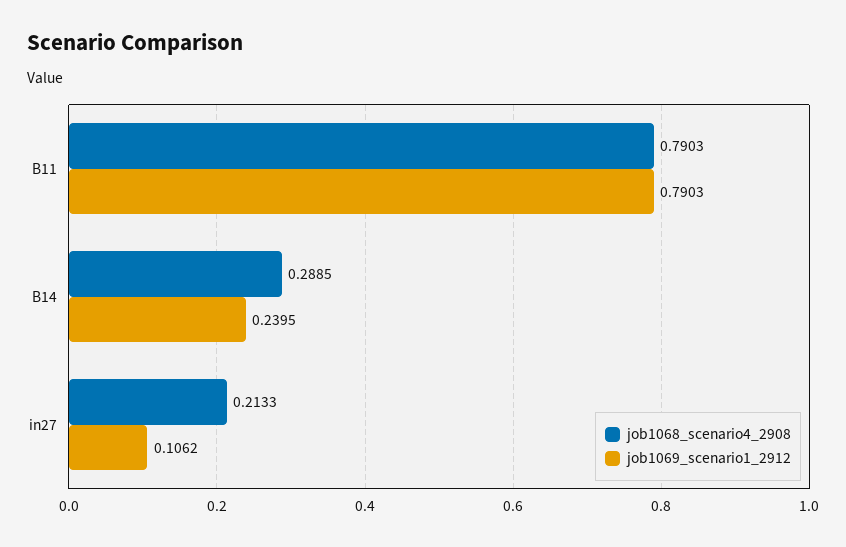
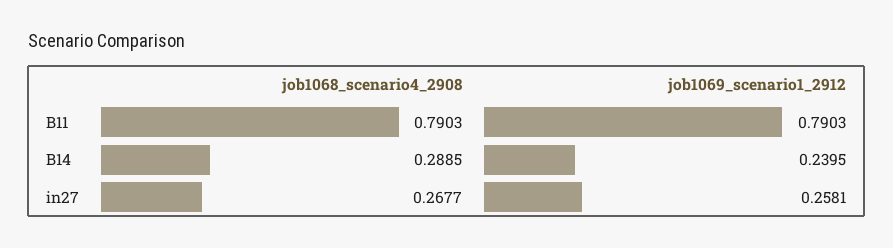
job1068_scenario4_2908, in27: 0.2133 -> 0.2677
job1069_scenario1_2912, in27: 0.1062 -> 0.2581

